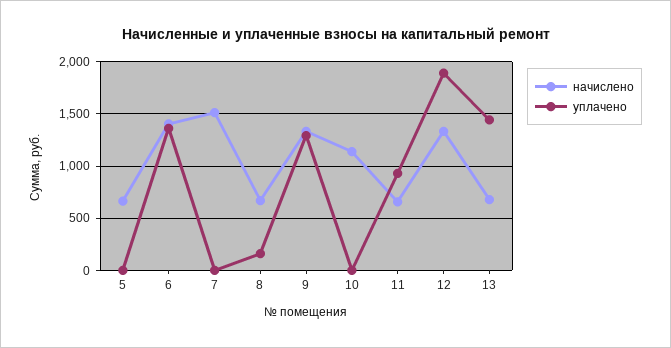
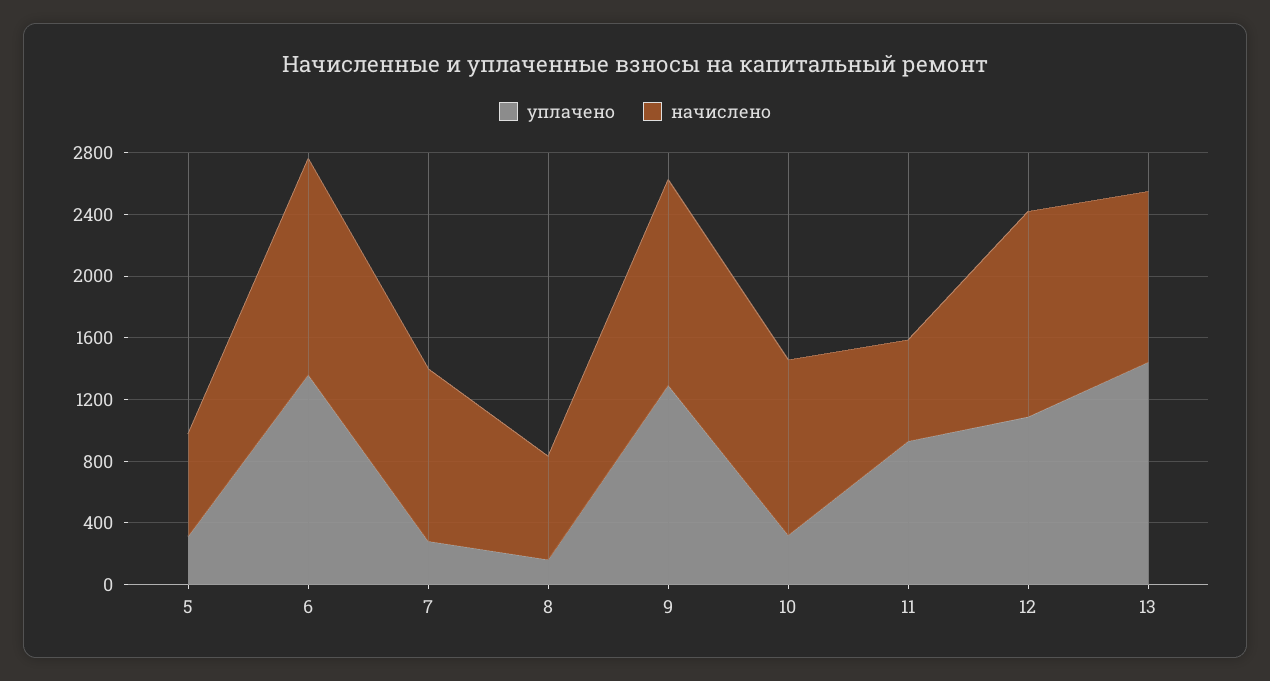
уплачено, 5: 0 -> 300
начислено, 7: 1500 -> 1100
уплачено, 7: 0 -> 300
уплачено, 10: 0 -> 300
уплачено, 12: 1900 -> 1100
начислено, 13: 700 -> 1100

